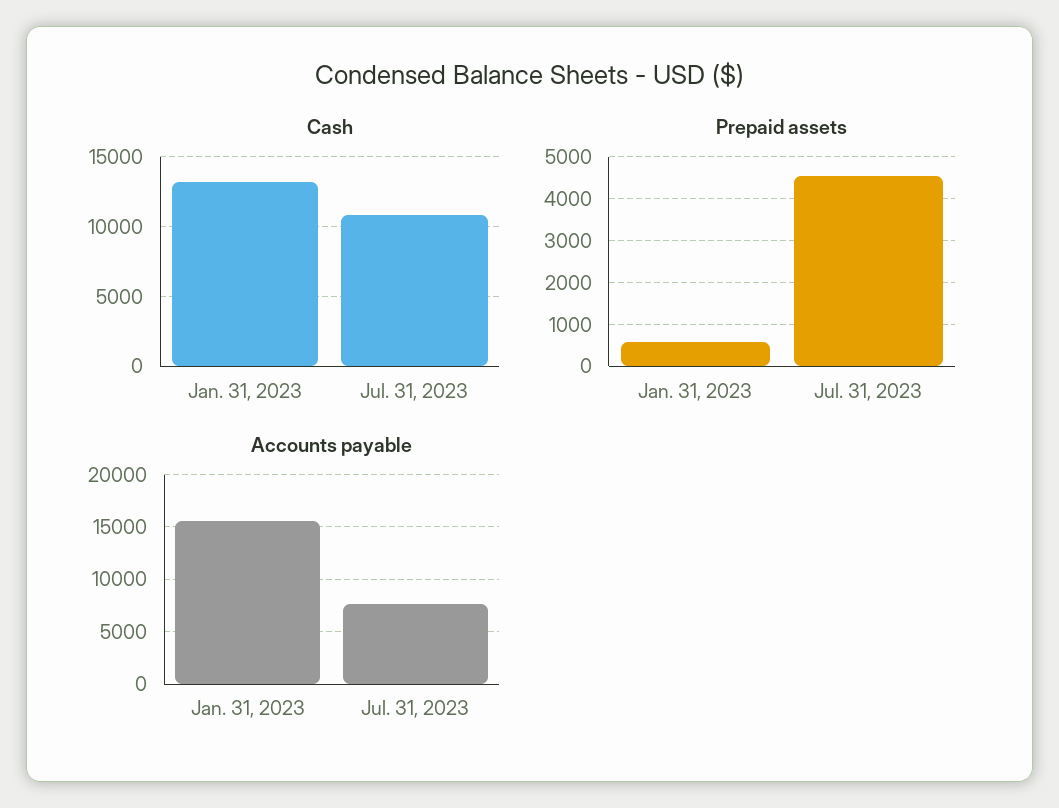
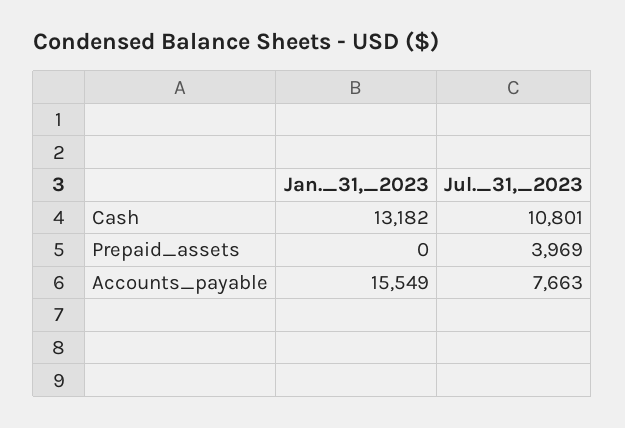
Prepaid assets, Jan. 31, 2023: 600 -> 0
Prepaid assets, Jul. 31, 2023: 4600 -> 3969

